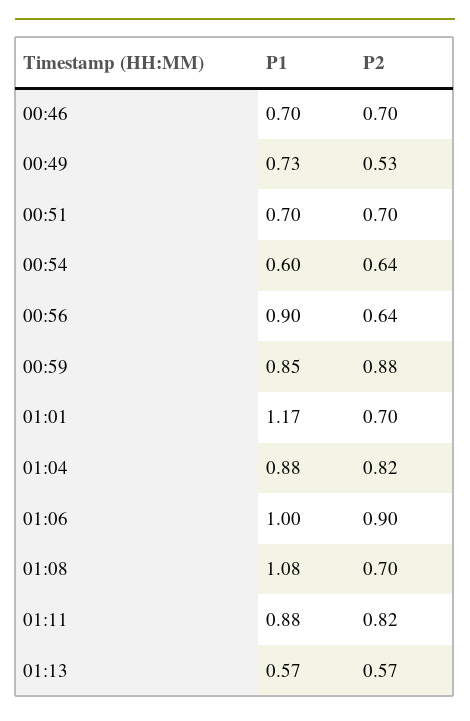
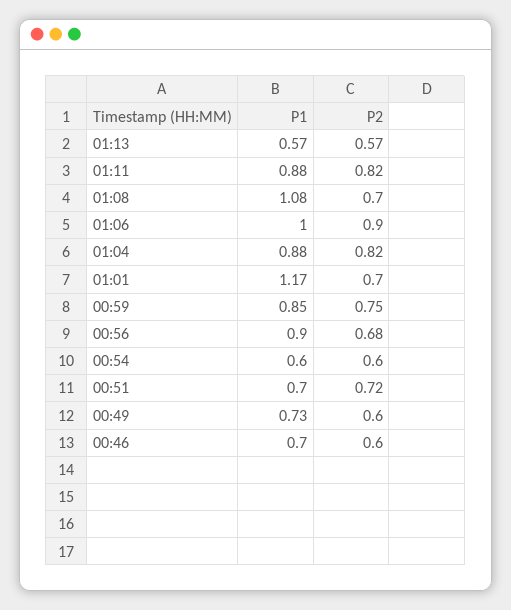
P2, 00:46: 0.7 -> 0.6
P2, 00:49: 0.53 -> 0.6
P2, 00:51: 0.7 -> 0.72
P2, 00:54: 0.64 -> 0.6
P2, 00:56: 0.64 -> 0.68
P2, 00:59: 0.88 -> 0.75

